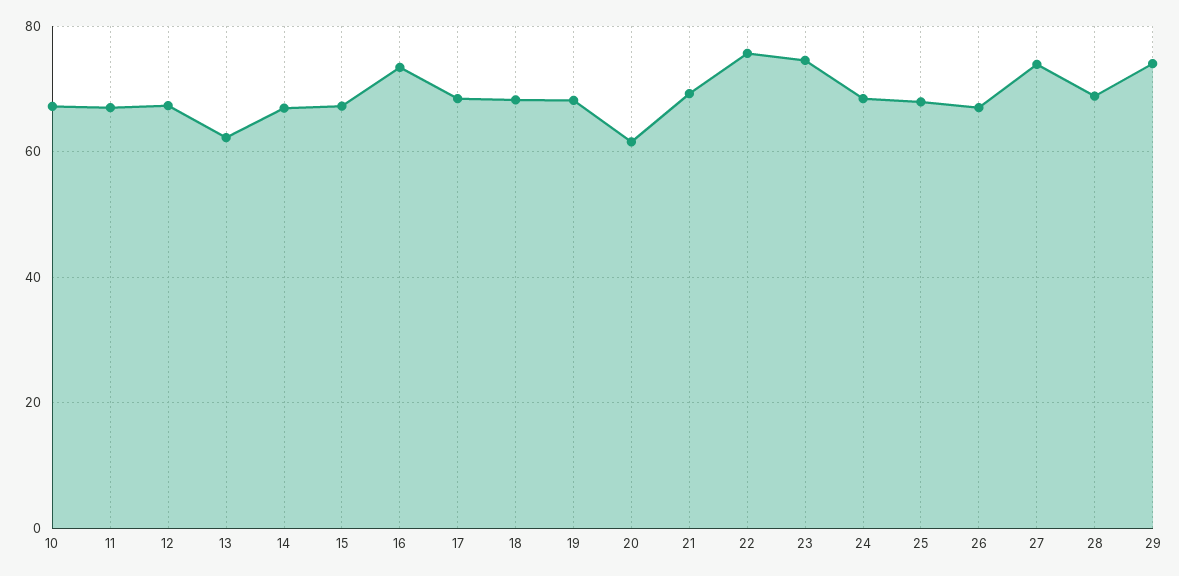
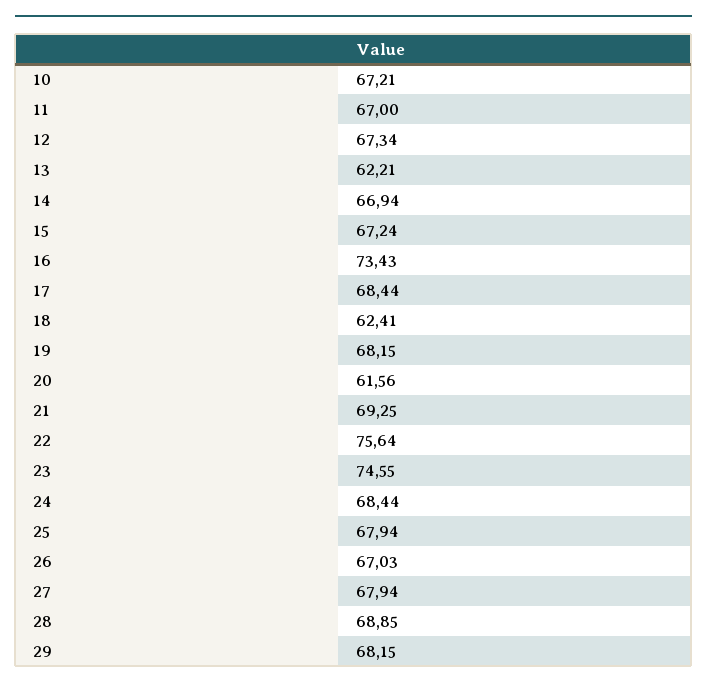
18: 68 -> 62.41
27: 74 -> 67.94
29: 74 -> 68.15

